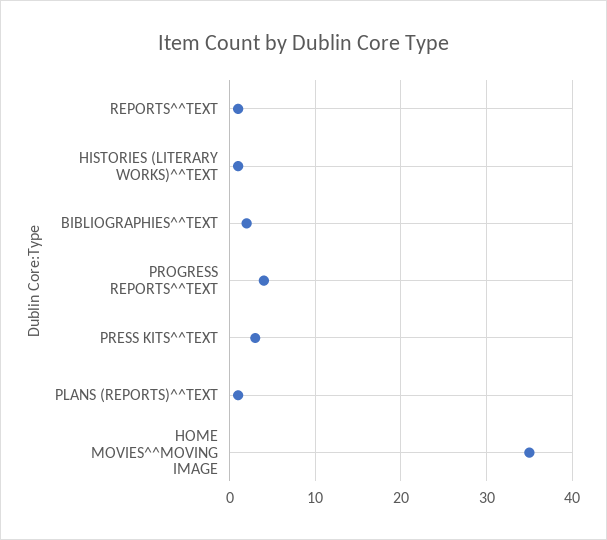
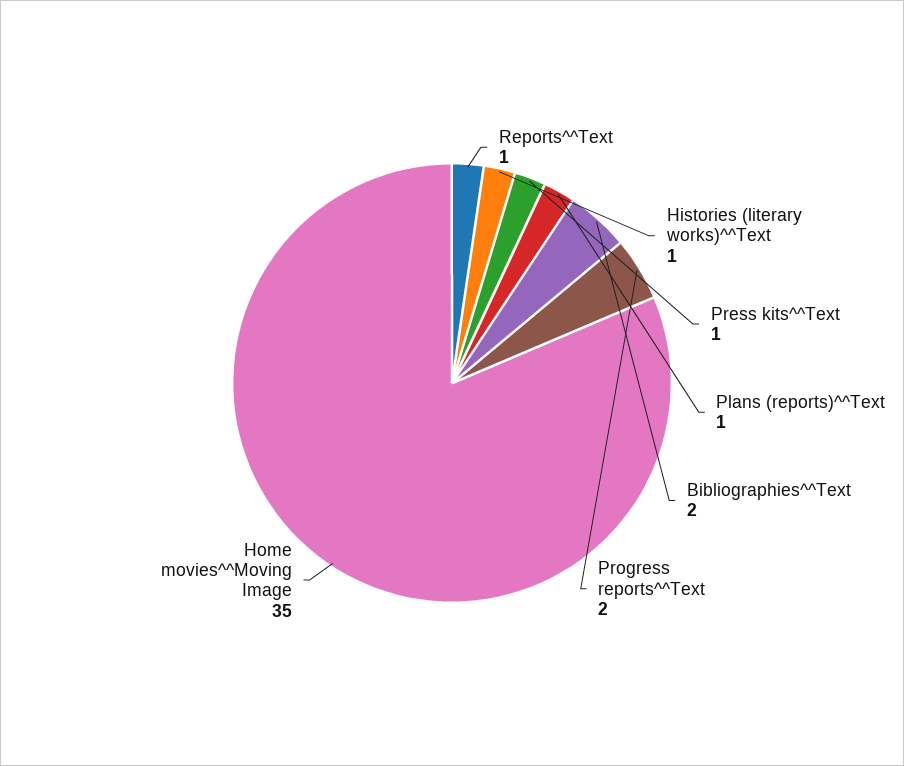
PROGRESS REPORTS^^TEXT: 4 -> 2
PRESS KITS^^TEXT: 3 -> 1

